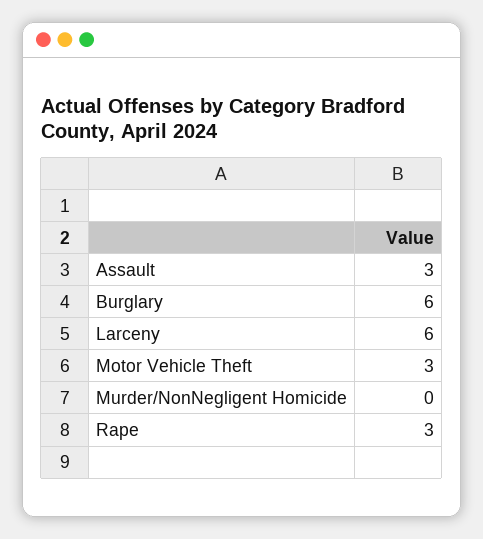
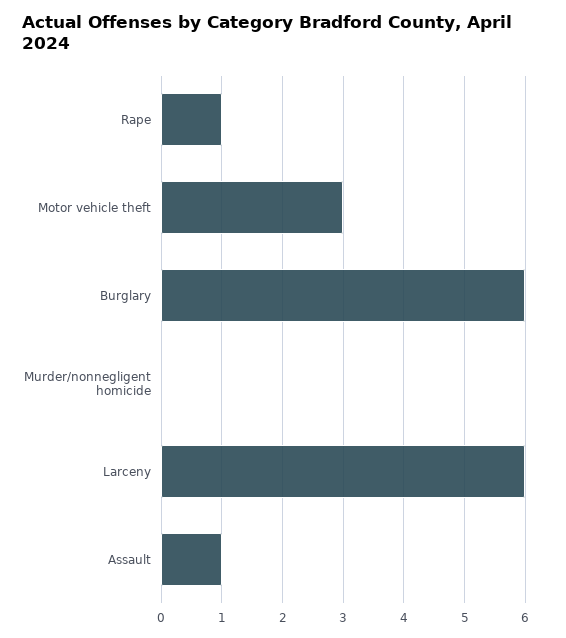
Assault: 3 -> 1
Rape: 3 -> 1

